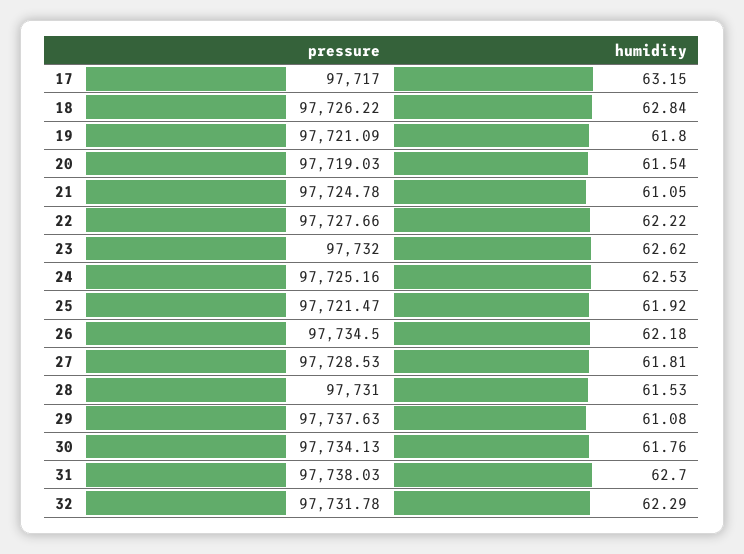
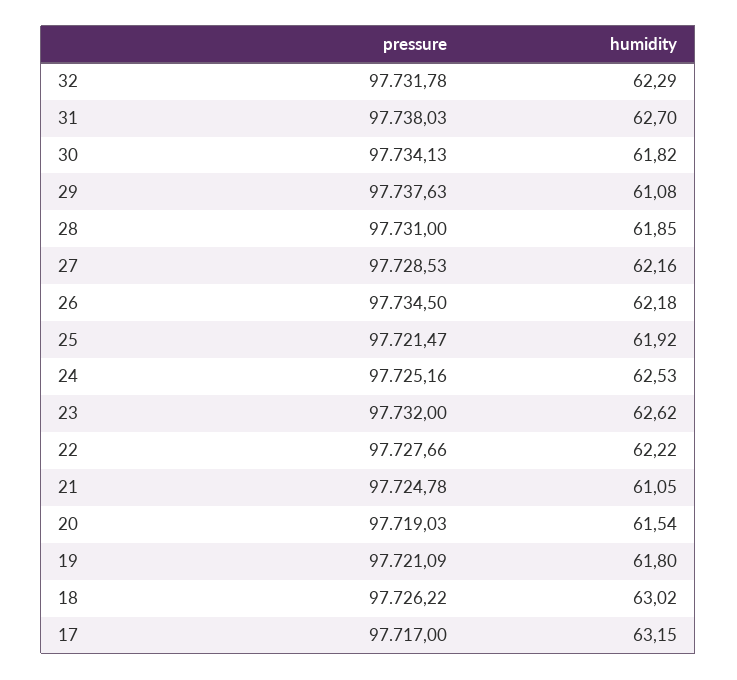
humidity, 18: 62.84 -> 63.02
humidity, 27: 61.81 -> 62.16
humidity, 28: 61.53 -> 61.85
humidity, 30: 61.76 -> 61.82

